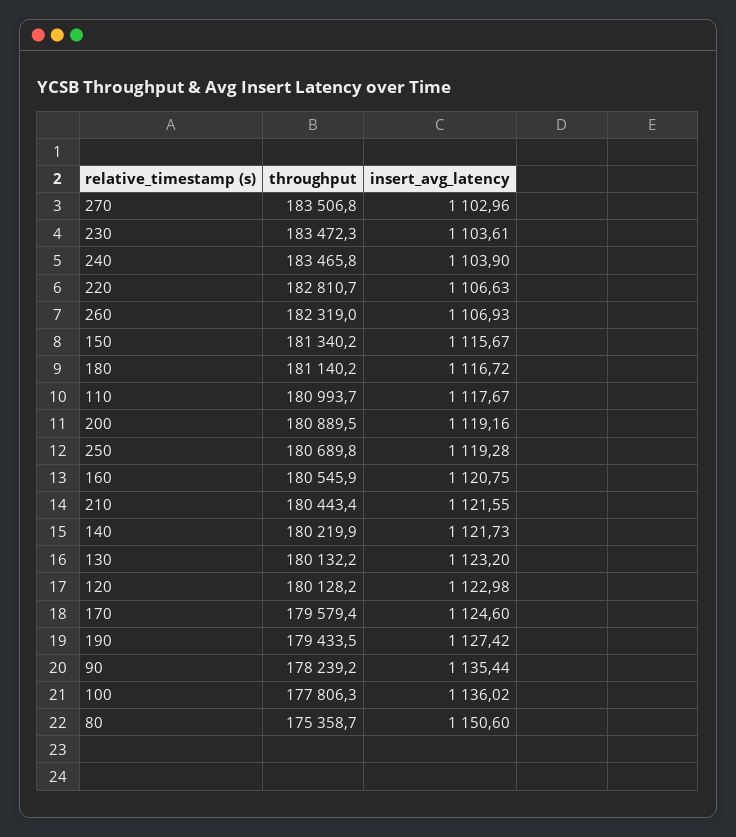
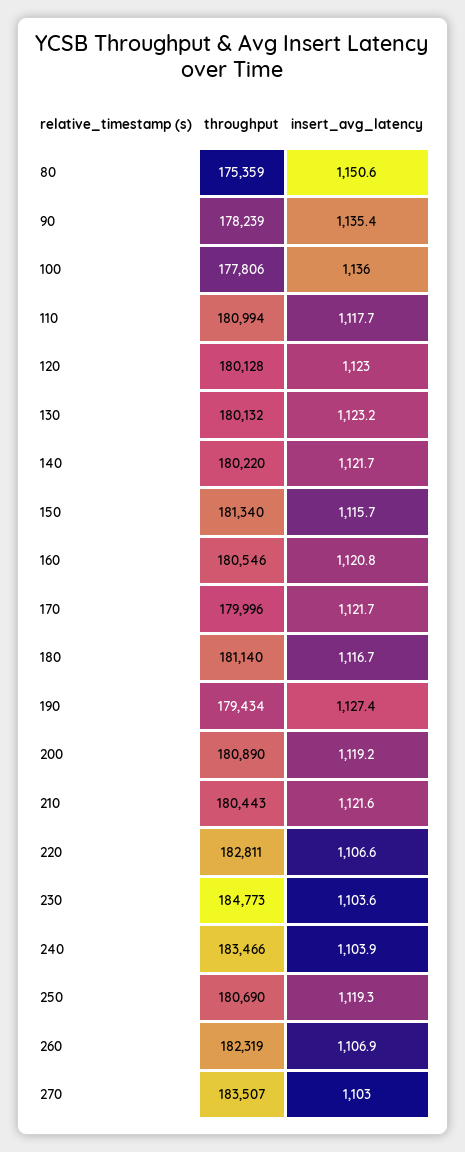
throughput, 230: 183472.3 -> 184773
throughput, 170: 179579.4 -> 179996
insert_avg_latency, 170: 1124.6 -> 1121.7

